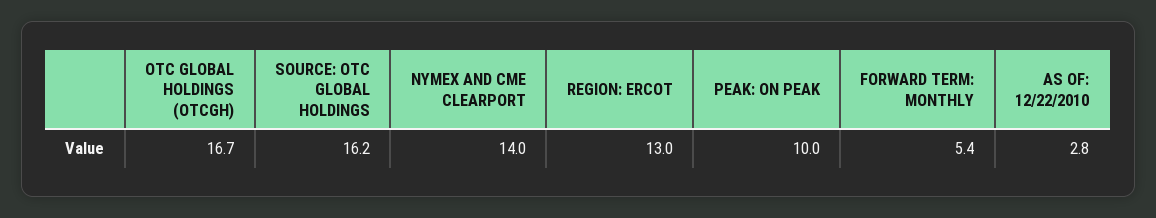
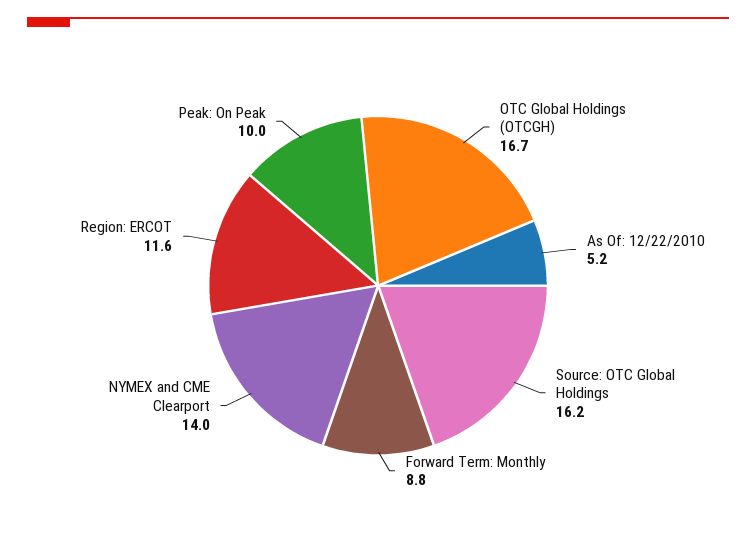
REGION: ERCOT: 13 -> 11.6
FORWARD TERM: MONTHLY: 5.4 -> 8.8
AS OF: 12/22/2010: 2.8 -> 5.2

